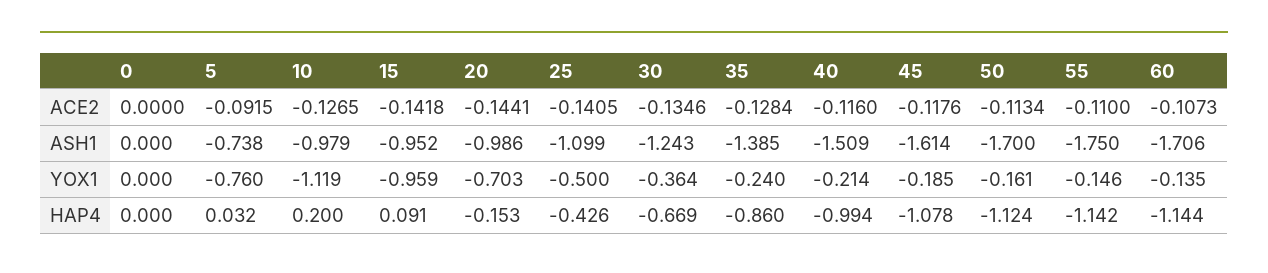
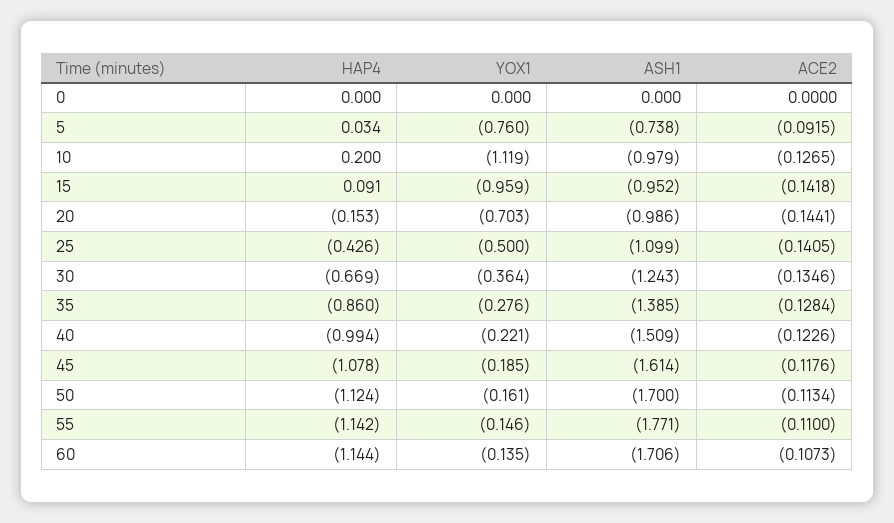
40, ACE2: -0.116 -> -0.1226
55, ASH1: -1.75 -> -1.771
35, YOX1: -0.24 -> -0.276
40, YOX1: -0.214 -> -0.221
5, HAP4: 0.032 -> 0.034

